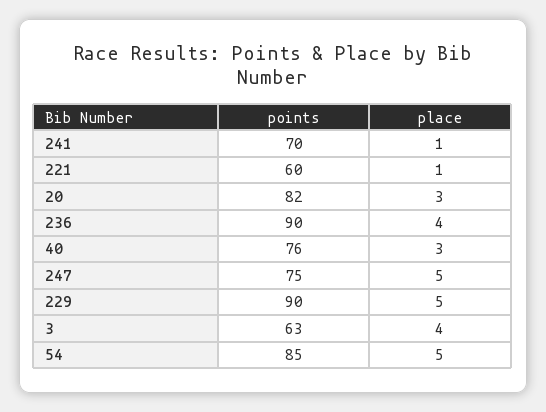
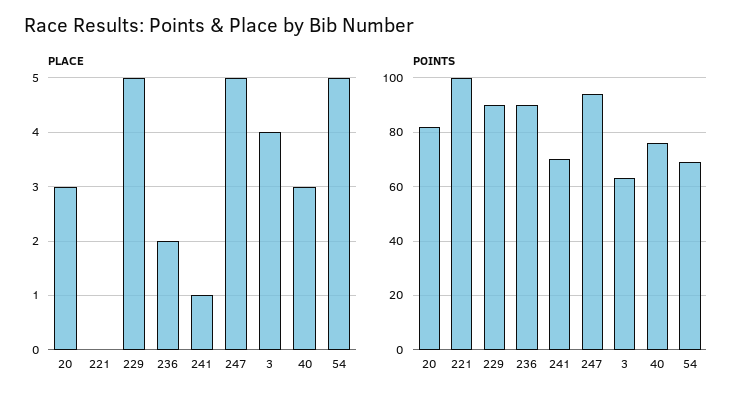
points, 221: 60 -> 100
place, 221: 1 -> 0
place, 236: 4 -> 2
points, 247: 75 -> 95
points, 54: 85 -> 70

